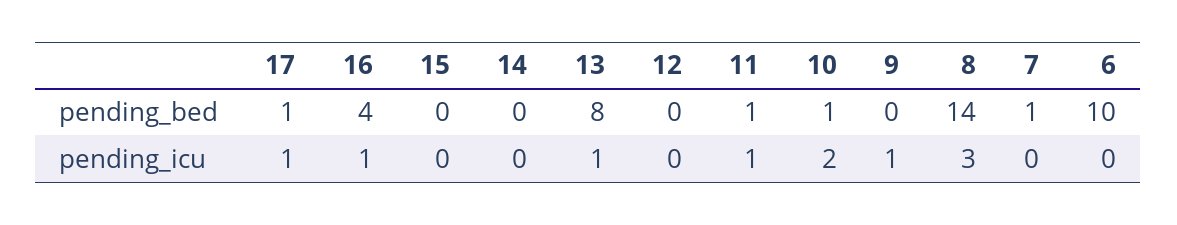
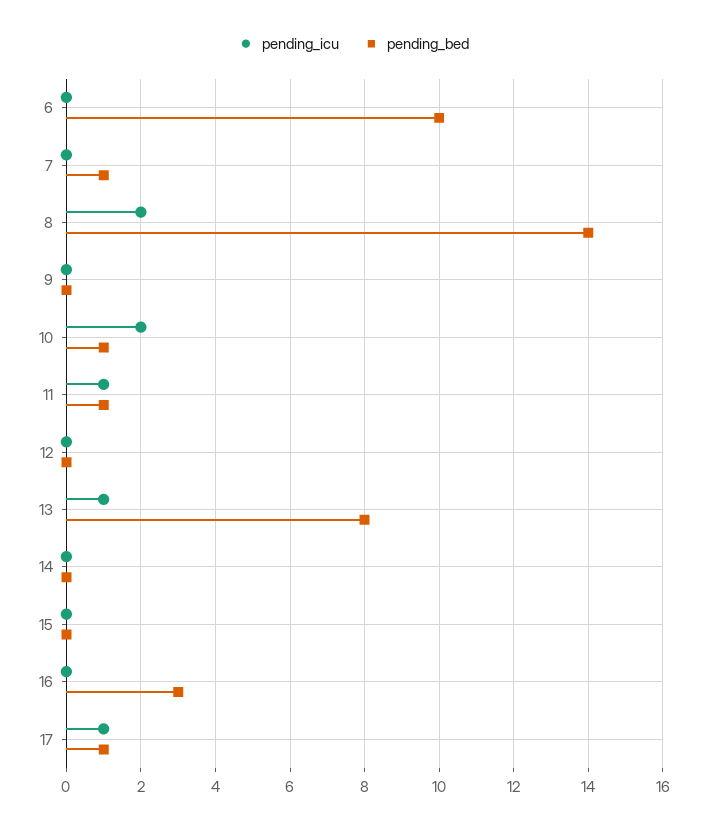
pending_bed, 16: 4 -> 3
pending_icu, 16: 1 -> 0
pending_icu, 9: 1 -> 0
pending_icu, 8: 3 -> 2

